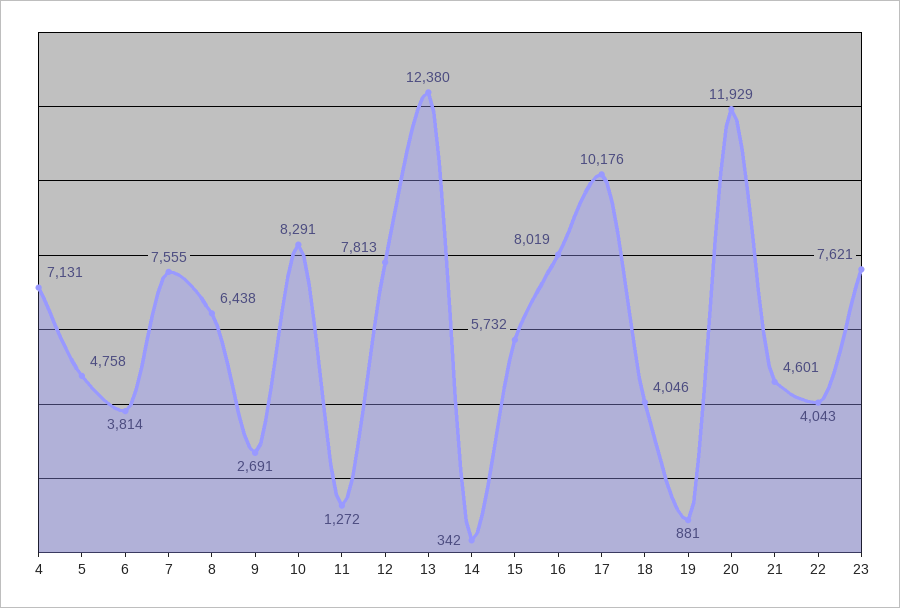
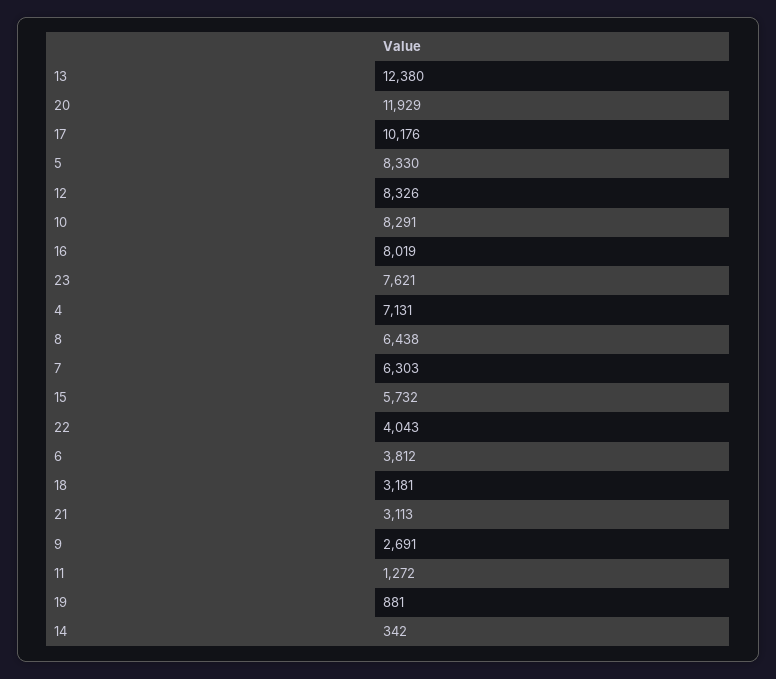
5: 4758 -> 8330
6: 3814 -> 3812
7: 7555 -> 6303
12: 7813 -> 8326
18: 4046 -> 3181
21: 4601 -> 3113

